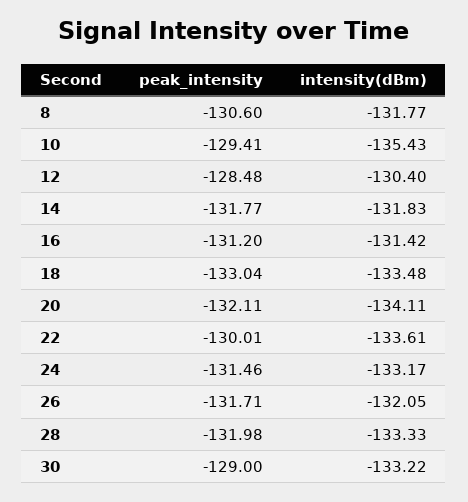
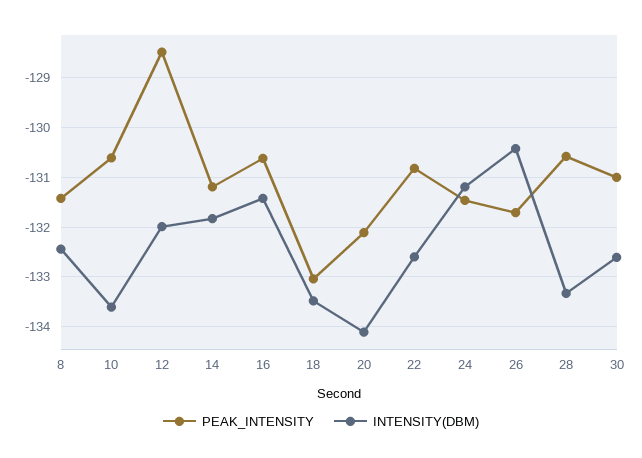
peak_intensity, 8: -130.6 -> -131.4
intensity(dBm), 8: -131.77 -> -132.4
peak_intensity, 10: -129.41 -> -130.6
intensity(dBm), 10: -135.43 -> -133.6
intensity(dBm), 12: -130.4 -> -132
peak_intensity, 14: -131.77 -> -131.2
peak_intensity, 16: -131.2 -> -130.6
peak_intensity, 22: -130.01 -> -130.8
intensity(dBm), 22: -133.61 -> -132.6
intensity(dBm), 24: -133.17 -> -131.2
intensity(dBm), 26: -132.05 -> -130.4
peak_intensity, 28: -131.98 -> -130.6
peak_intensity, 30: -129 -> -131
intensity(dBm), 30: -133.22 -> -132.6

